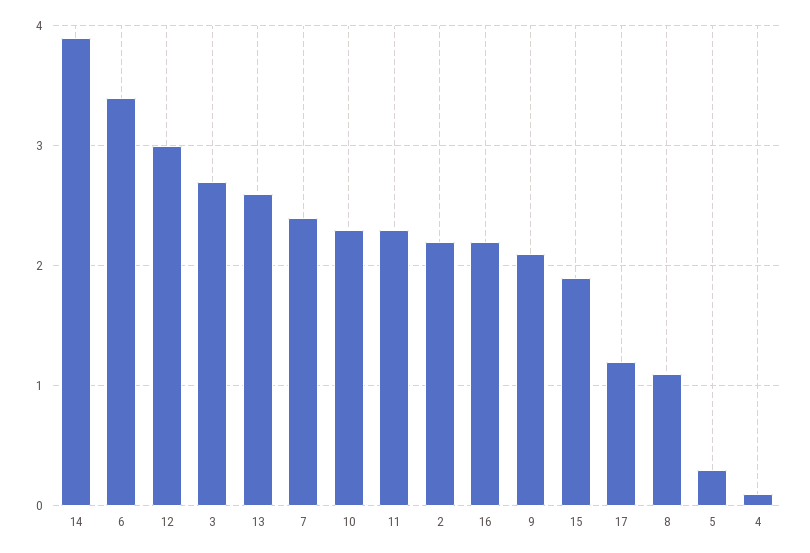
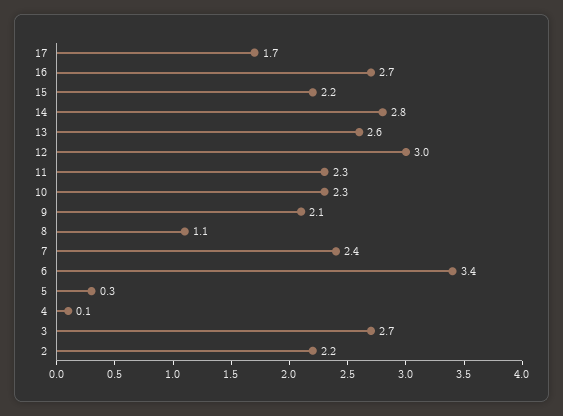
14: 3.9 -> 2.8
16: 2.2 -> 2.7
15: 1.9 -> 2.2
17: 1.2 -> 1.7

